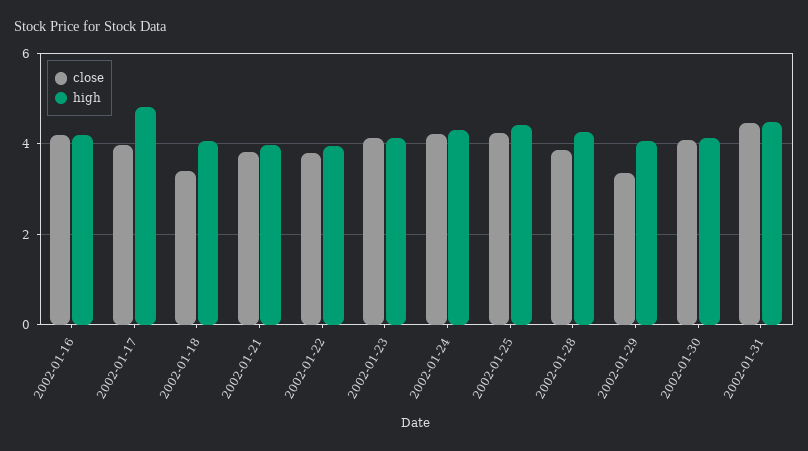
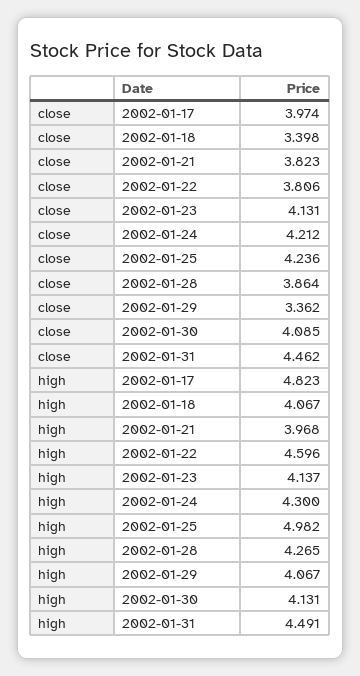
close, 2002-01-16: 4.2 -> none
high, 2002-01-16: 4.2 -> none
high, 2002-01-22: 4 -> 4.596
high, 2002-01-25: 4.4 -> 4.982

